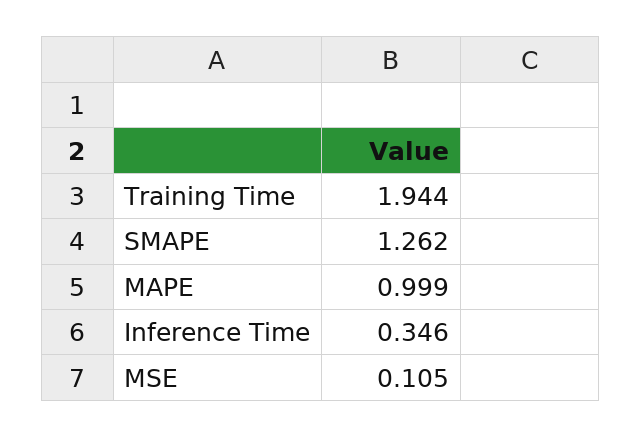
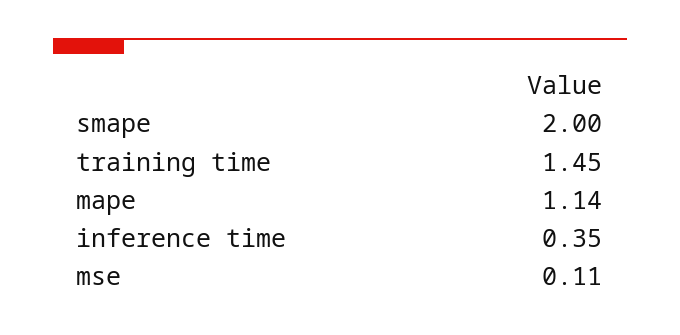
Training Time: 1.944 -> 1.45
SMAPE: 1.262 -> 2
MAPE: 0.999 -> 1.14

